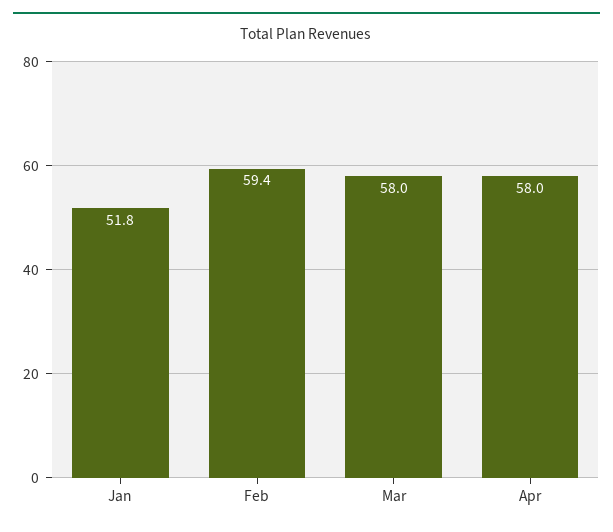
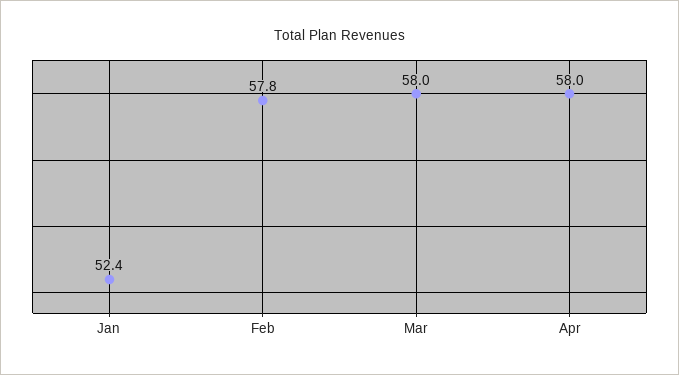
Jan: 51.8 -> 52.4
Feb: 59.4 -> 57.8

